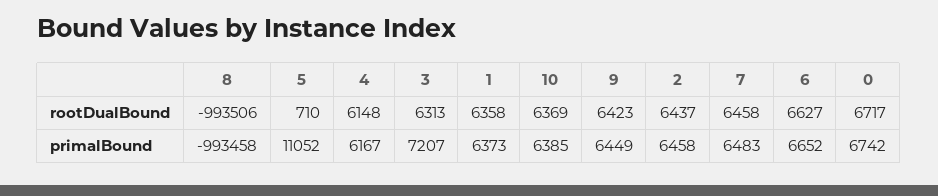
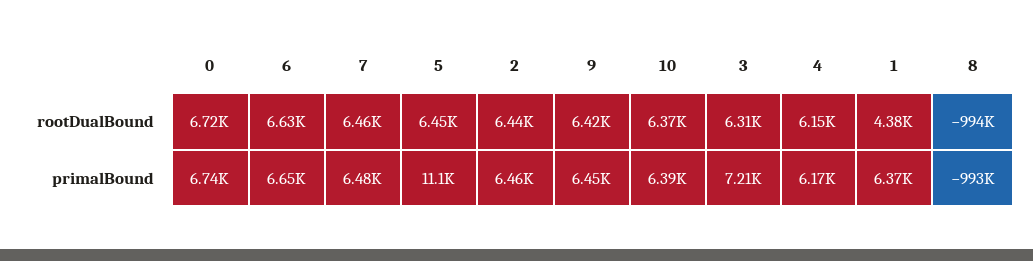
5, rootDualBound: 710 -> 6450
1, rootDualBound: 6358 -> 4380

